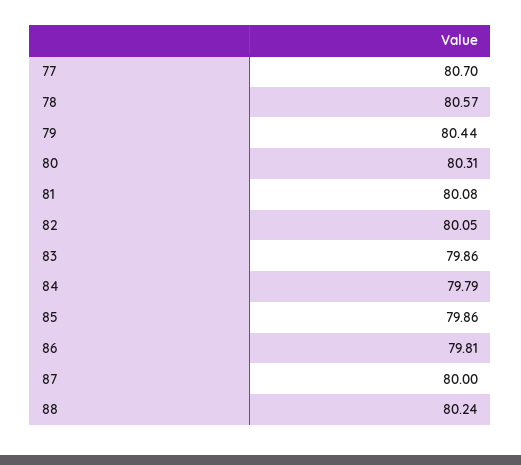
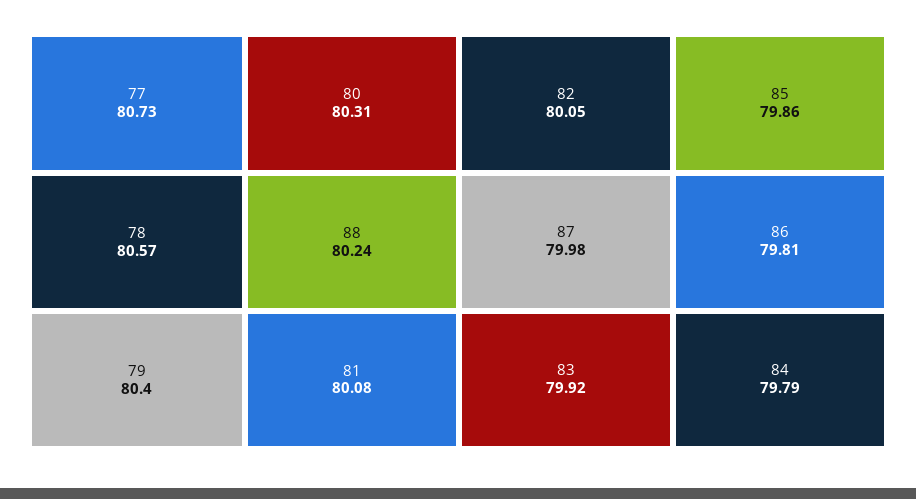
77: 80.7 -> 80.73
79: 80.44 -> 80.4
83: 79.86 -> 79.92
87: 80 -> 79.98

